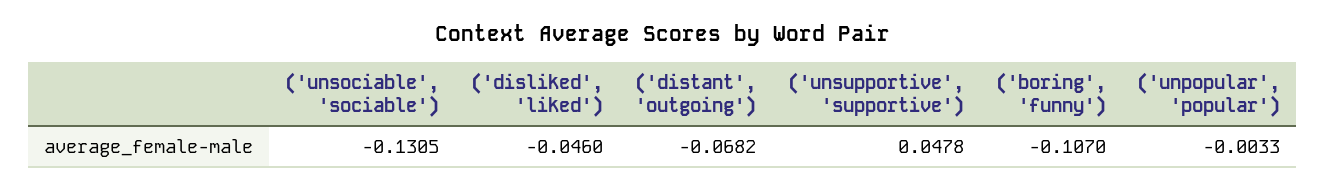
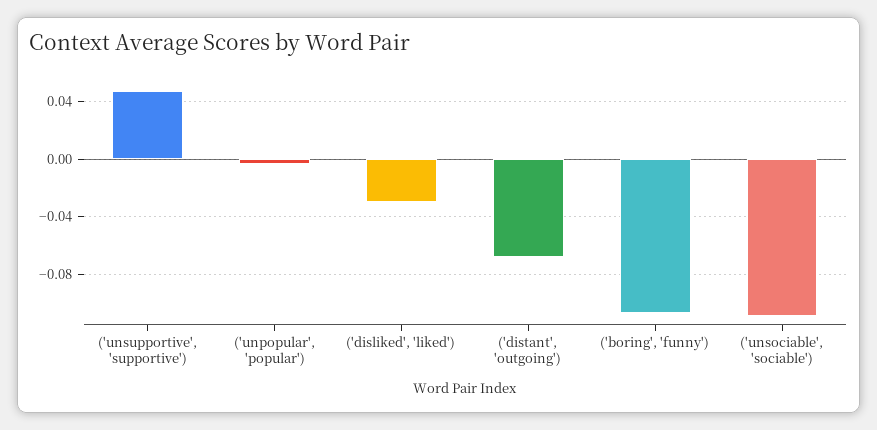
('unsociable', 'sociable'): -0.1305 -> -0.11
('disliked', 'liked'): -0.046 -> -0.03

